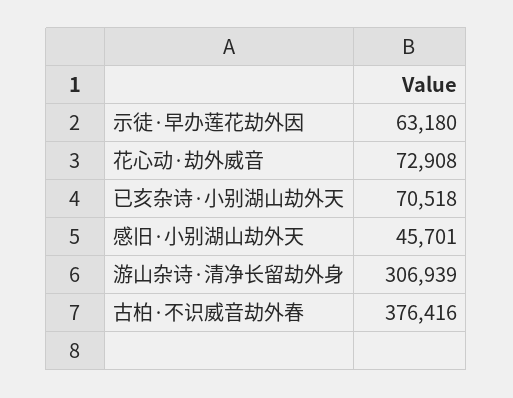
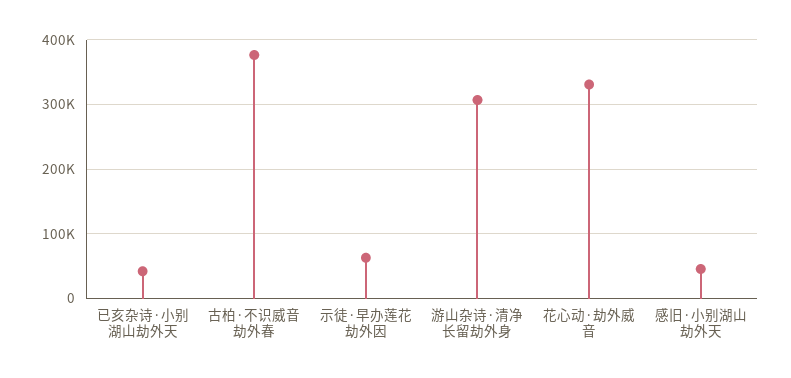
花心动·劫外威音: 72908 -> 330000
已亥杂诗·小别湖山劫外天: 70518 -> 40000

